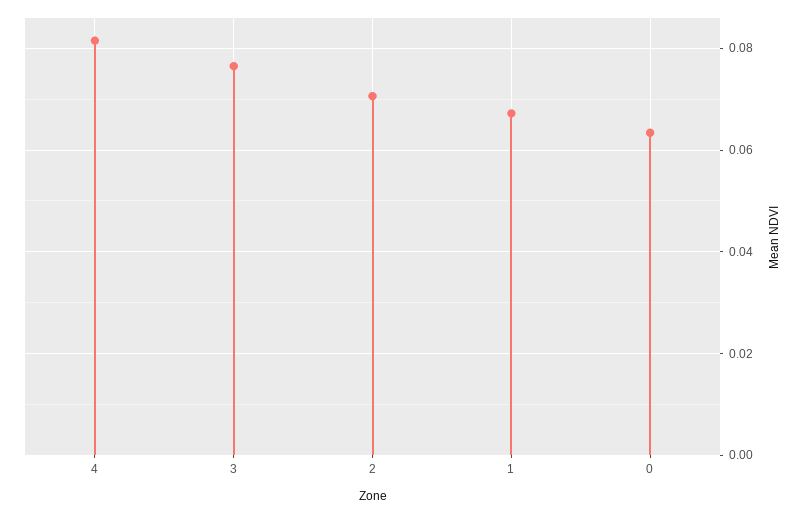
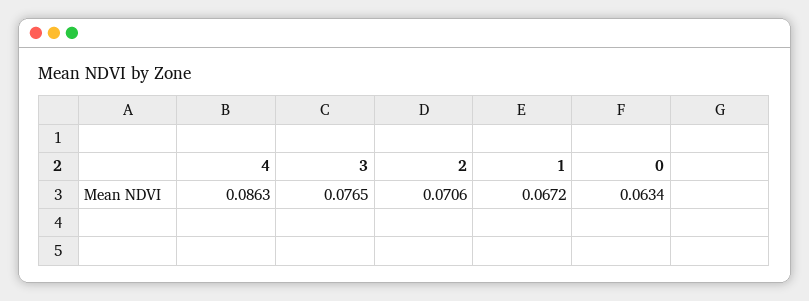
4: 0.082 -> 0.0863

